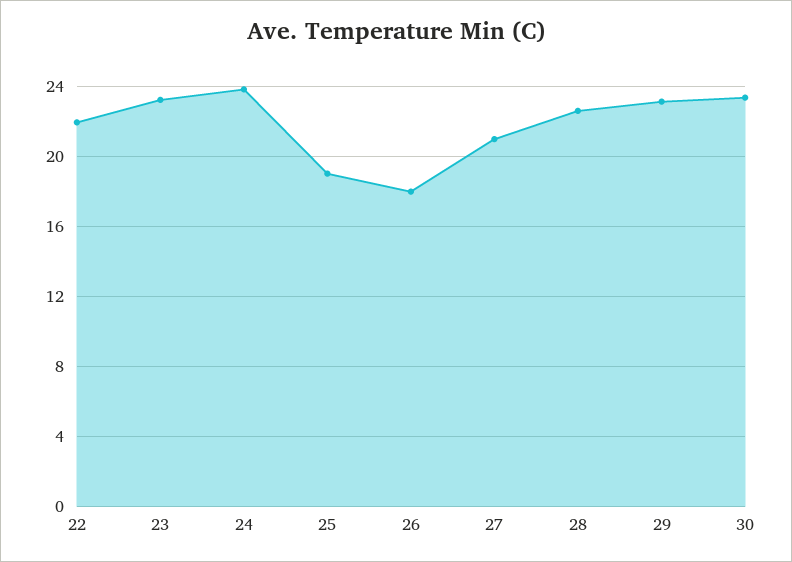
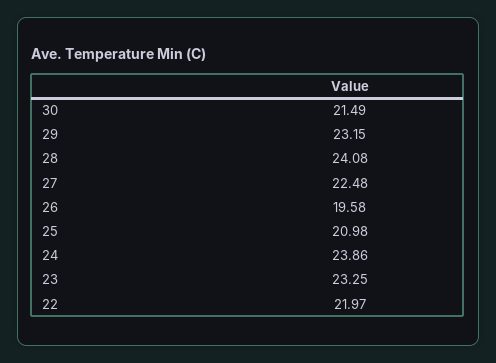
25: 19 -> 20.98
26: 18 -> 19.58
27: 21 -> 22.48
28: 22.5 -> 24.08
30: 23.5 -> 21.49

